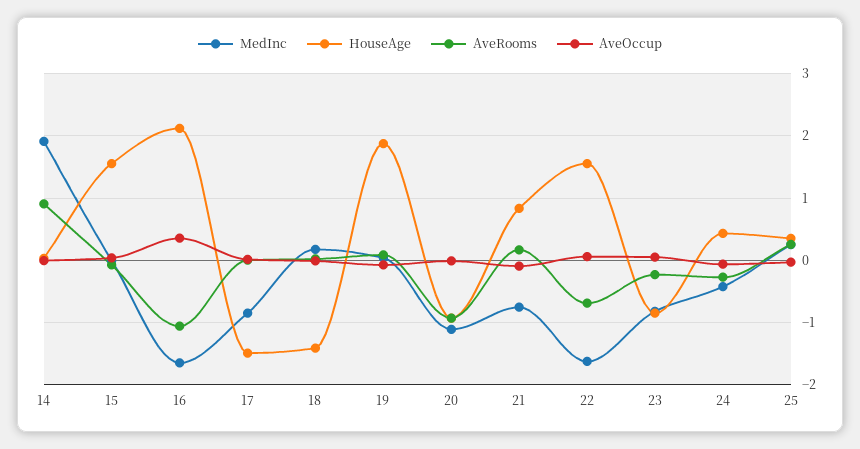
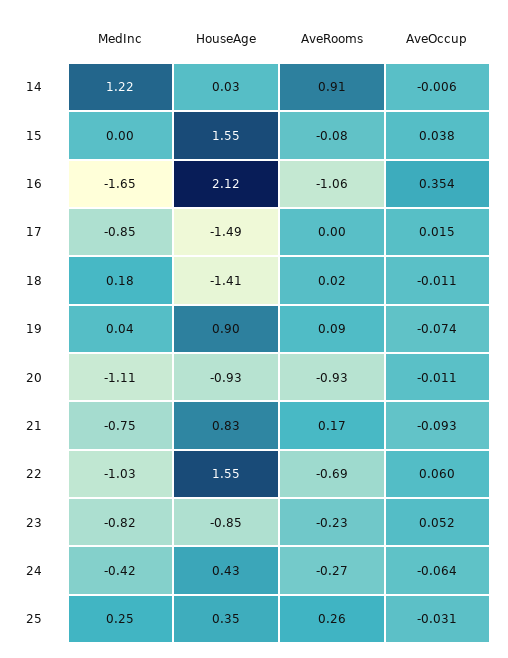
MedInc, 14: 1.9 -> 1.22
HouseAge, 19: 1.9 -> 0.9
MedInc, 22: -1.6 -> -1.03

